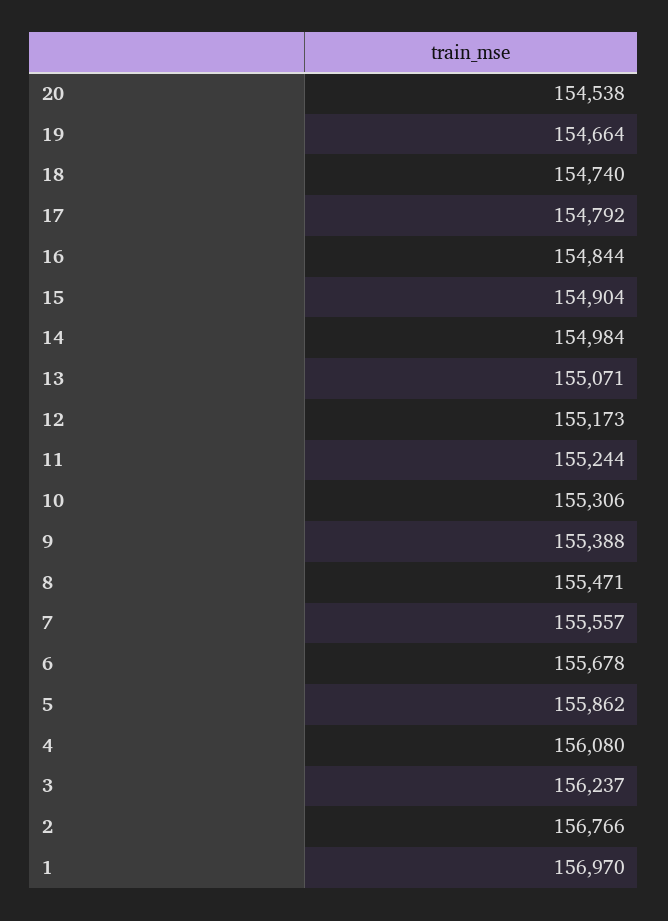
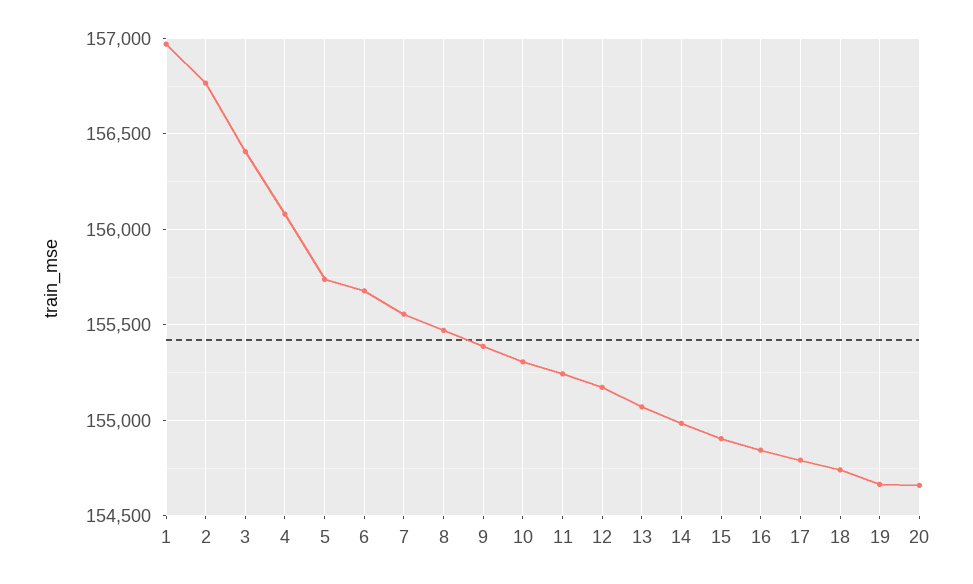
20: 154538 -> 154650
5: 155862 -> 155750
3: 156237 -> 156400

